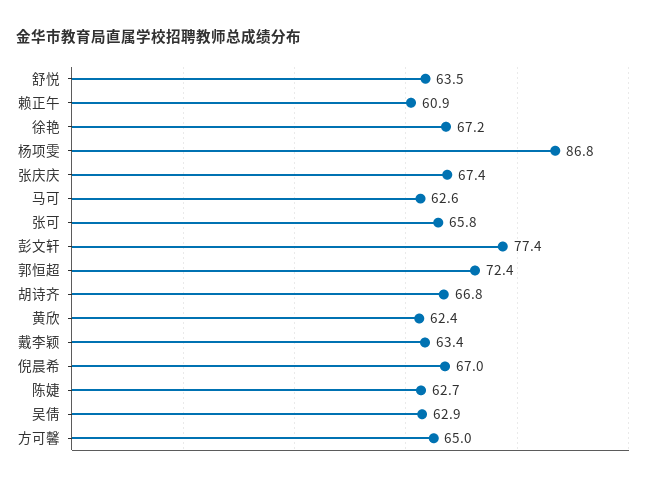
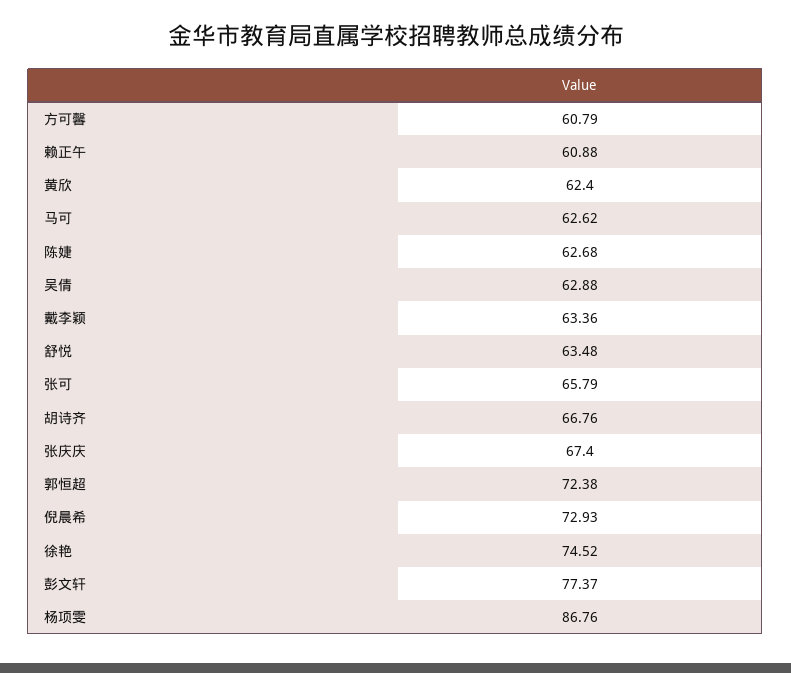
徐艳: 67.2 -> 74.52
倪晨希: 67 -> 72.93
方可馨: 65 -> 60.79

